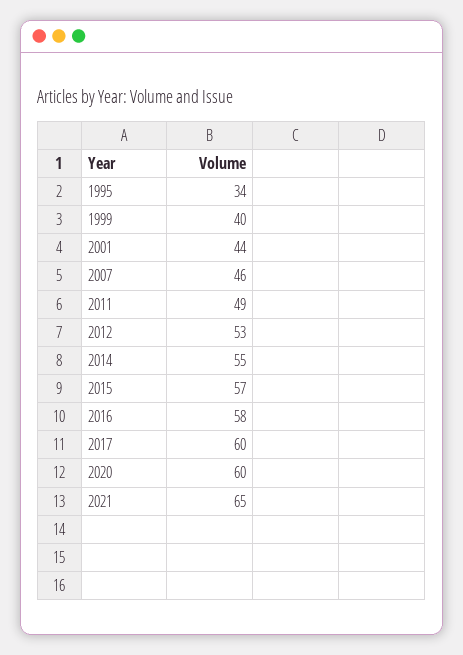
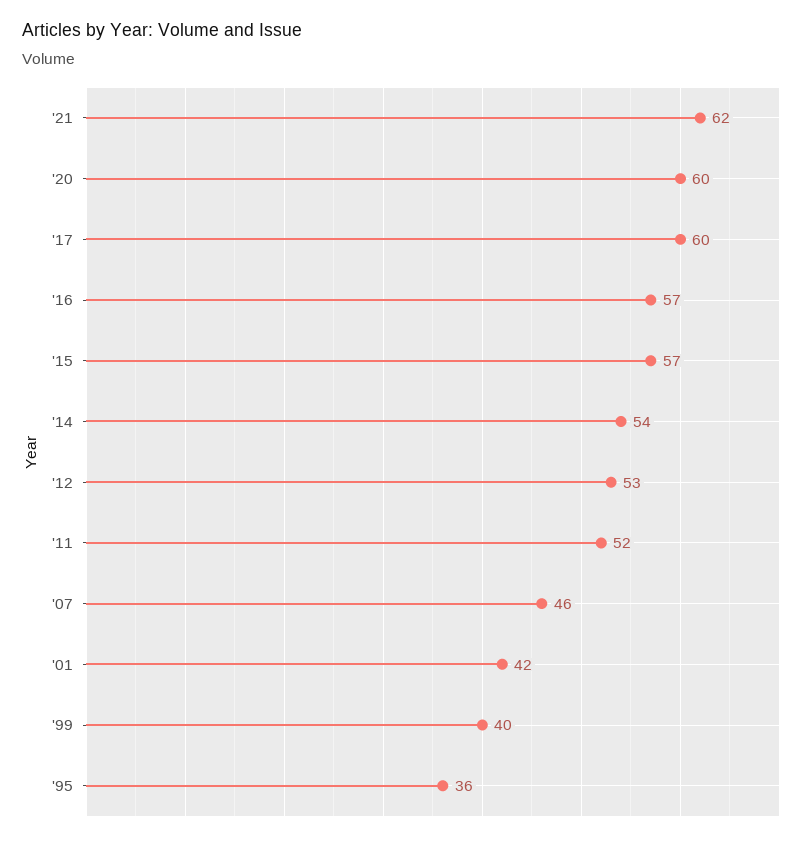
1995: 34 -> 36
2001: 44 -> 42
2011: 49 -> 52
2014: 55 -> 54
2016: 58 -> 57
2021: 65 -> 62

